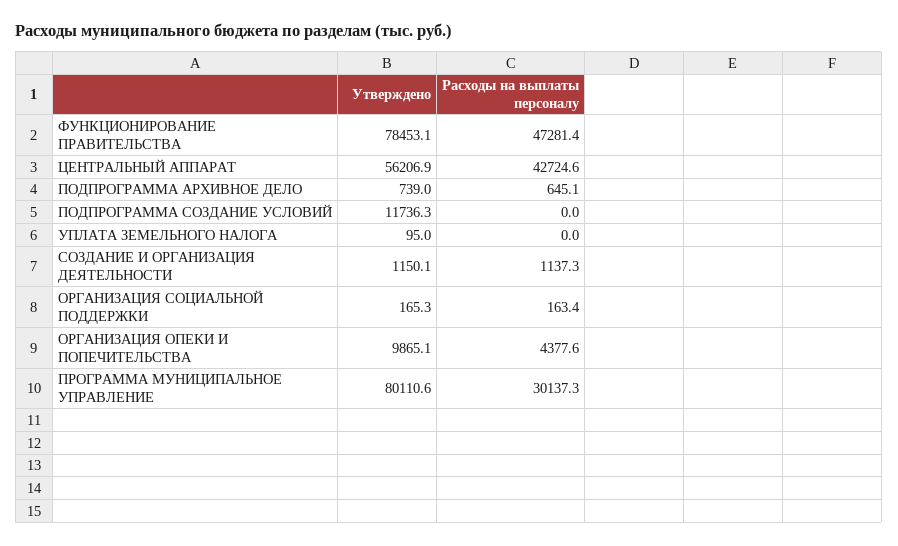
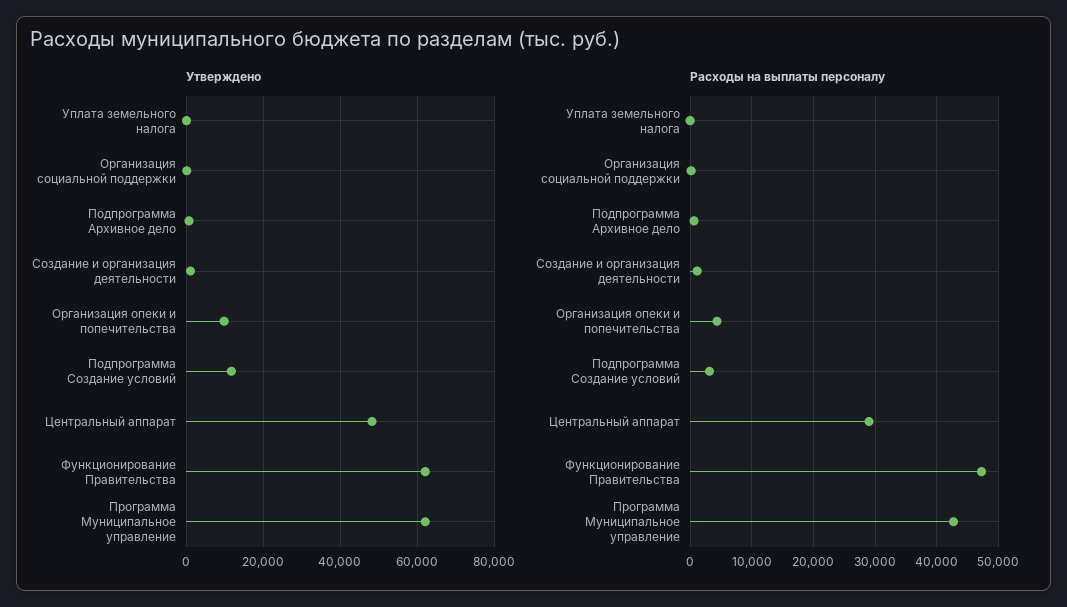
Утверждено, ФУНКЦИОНИРОВАНИЕ ПРАВИТЕЛЬСТВА: 78453.1 -> 62000
Утверждено, ЦЕНТРАЛЬНЫЙ АППАРАТ: 56206.9 -> 48000
Расходы на выплаты персоналу, ЦЕНТРАЛЬНЫЙ АППАРАТ: 42724.6 -> 29000
Расходы на выплаты персоналу, ПОДПРОГРАММА СОЗДАНИЕ УСЛОВИЙ: 0 -> 3000
Утверждено, ПРОГРАММА МУНИЦИПАЛЬНОЕ УПРАВЛЕНИЕ: 80110.6 -> 62000
Расходы на выплаты персоналу, ПРОГРАММА МУНИЦИПАЛЬНОЕ УПРАВЛЕНИЕ: 30137.3 -> 43000

